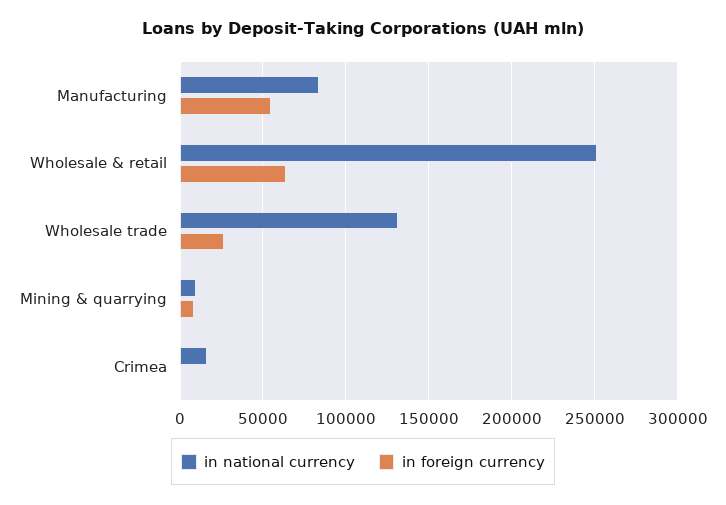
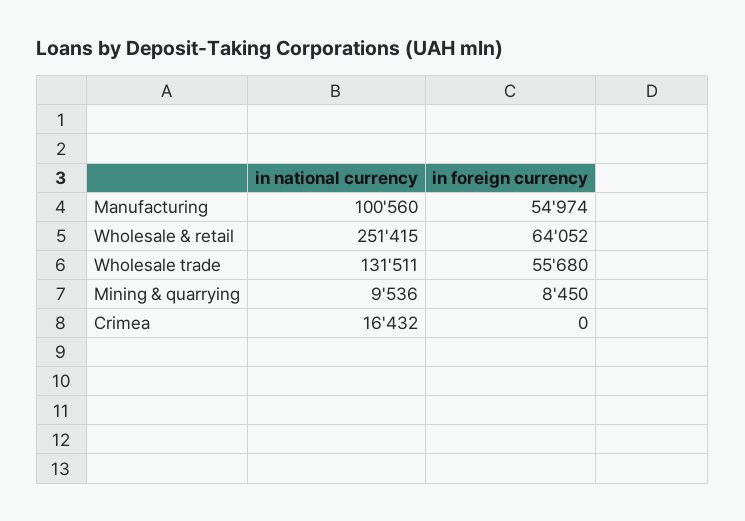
in national currency, Manufacturing: 85000 -> 100560
in foreign currency, Wholesale trade: 25000 -> 55680

